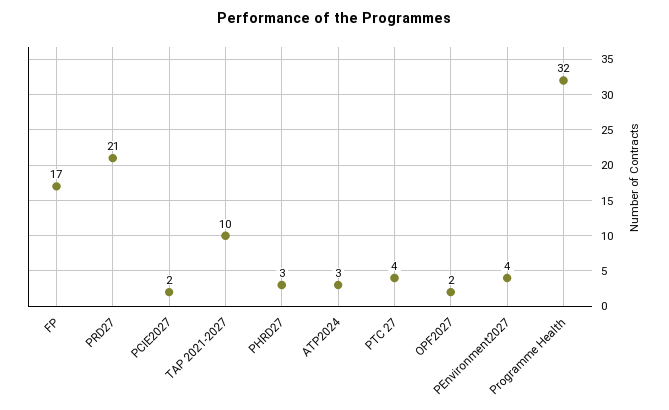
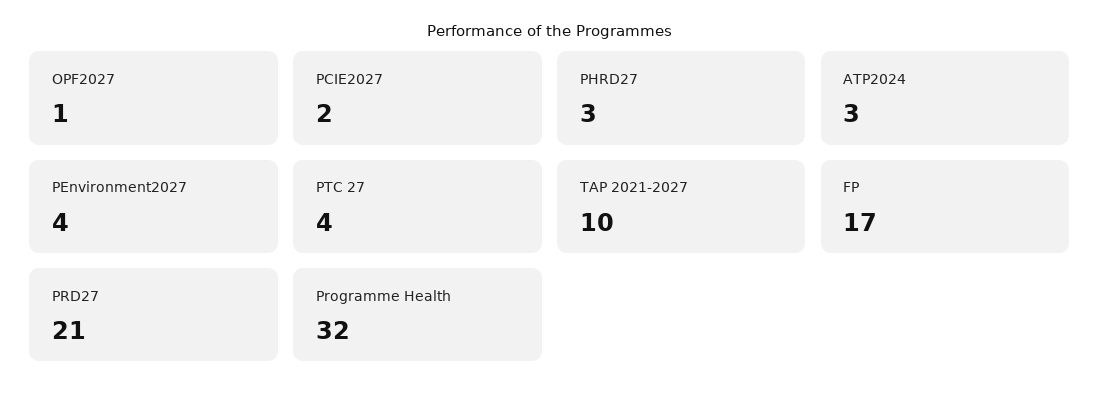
OPF2027: 2 -> 1

